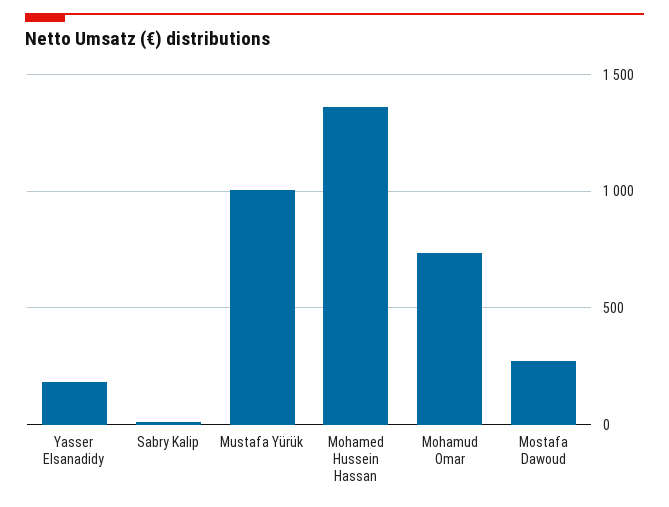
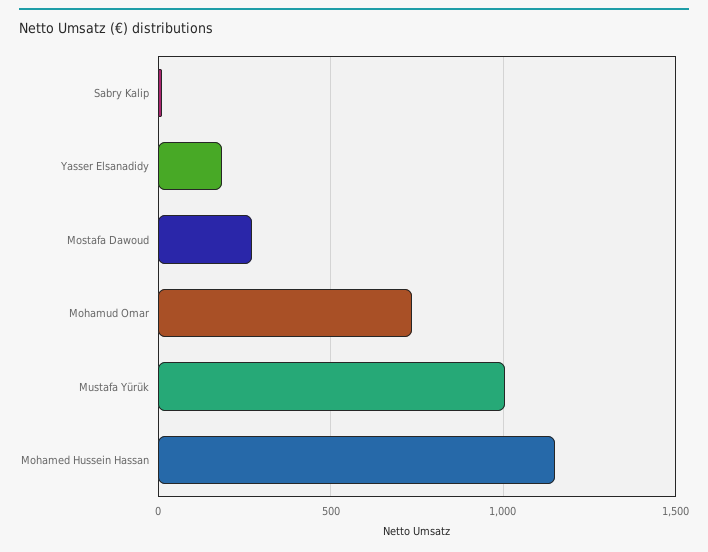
Mohamed Hussein Hassan: 1350 -> 1150

